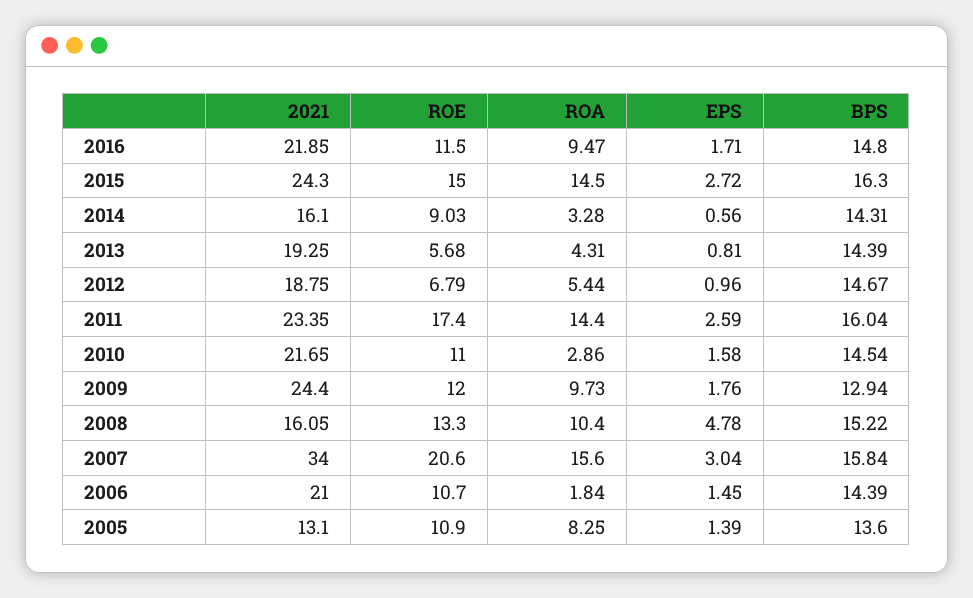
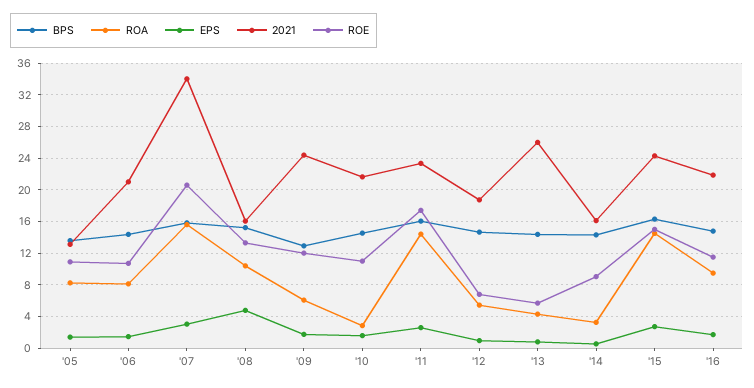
2021, 2013: 19.25 -> 26
ROA, 2009: 9.73 -> 6
ROA, 2006: 1.84 -> 8

